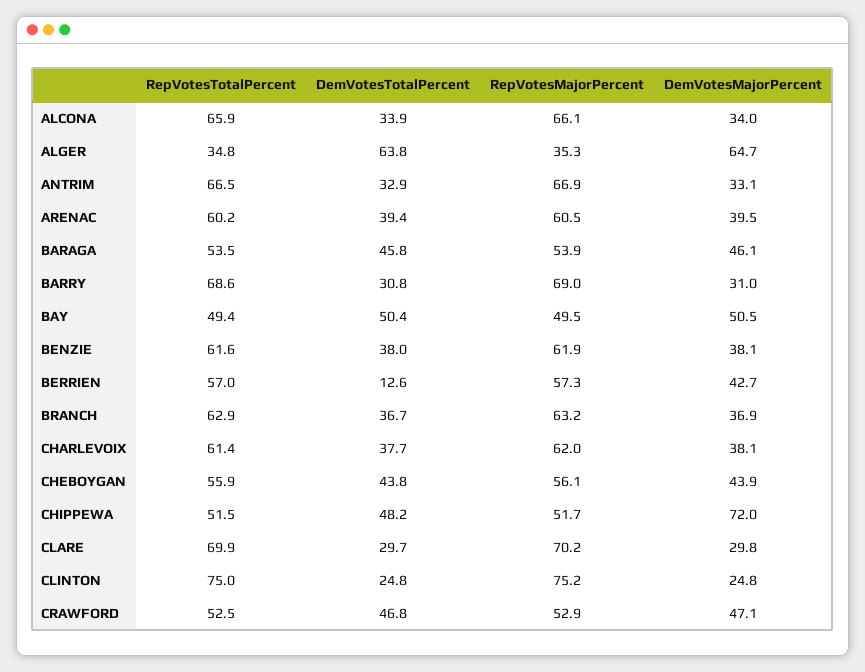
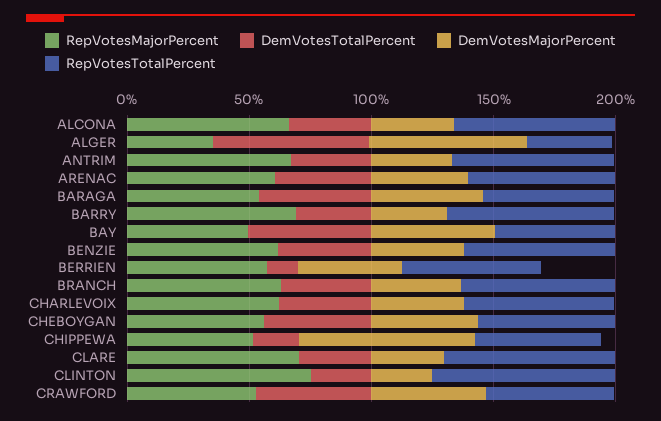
DemVotesTotalPercent, CHIPPEWA: 48.2 -> 20

